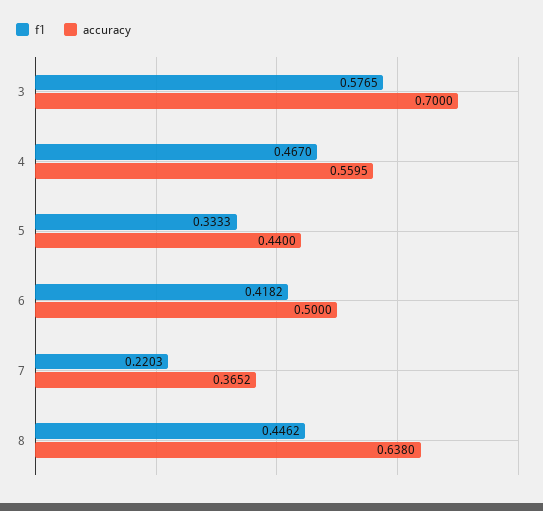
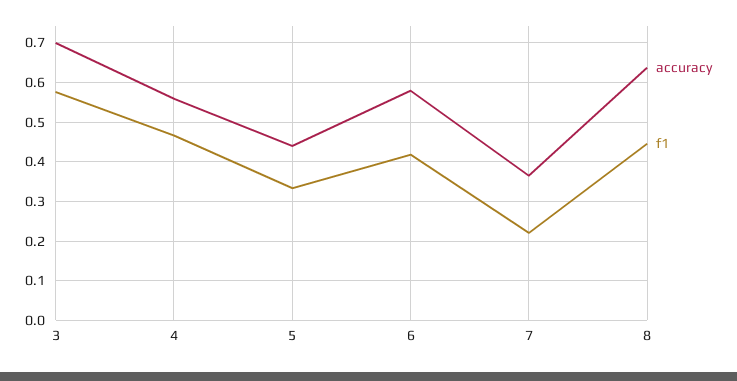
accuracy, 6: 0.5 -> 0.58

